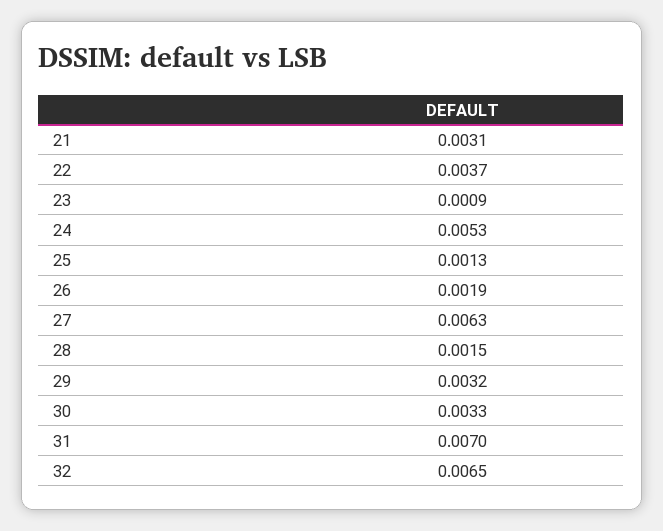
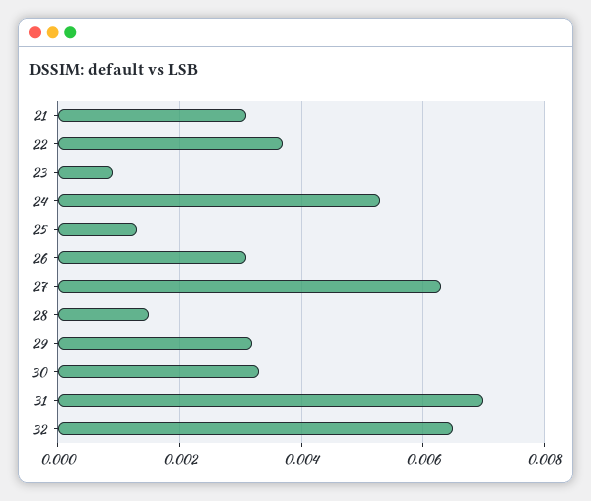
26: 0.0019 -> 0.003

